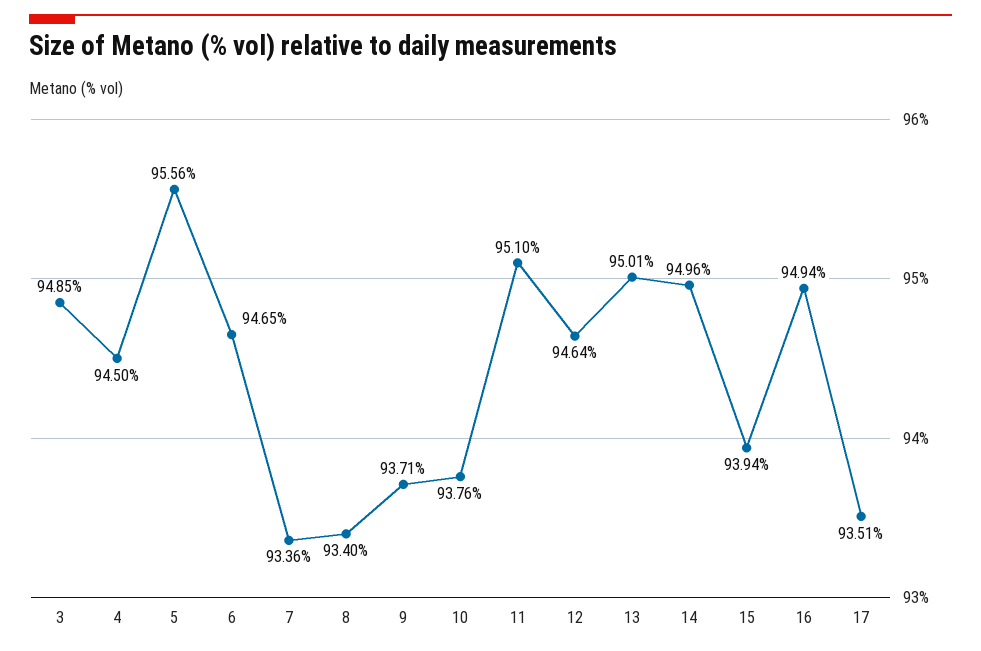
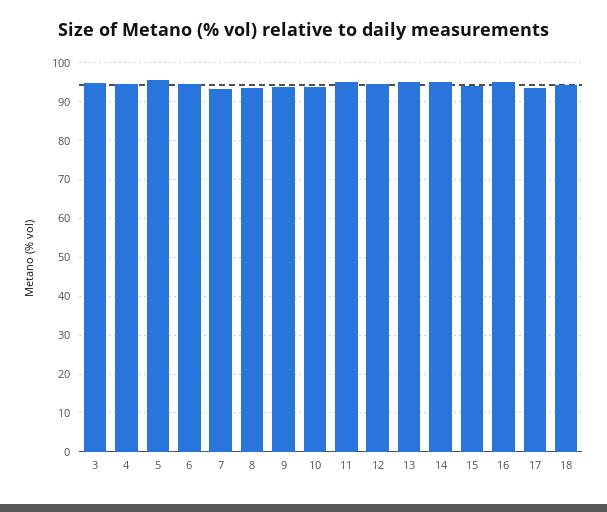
18: none -> 94

